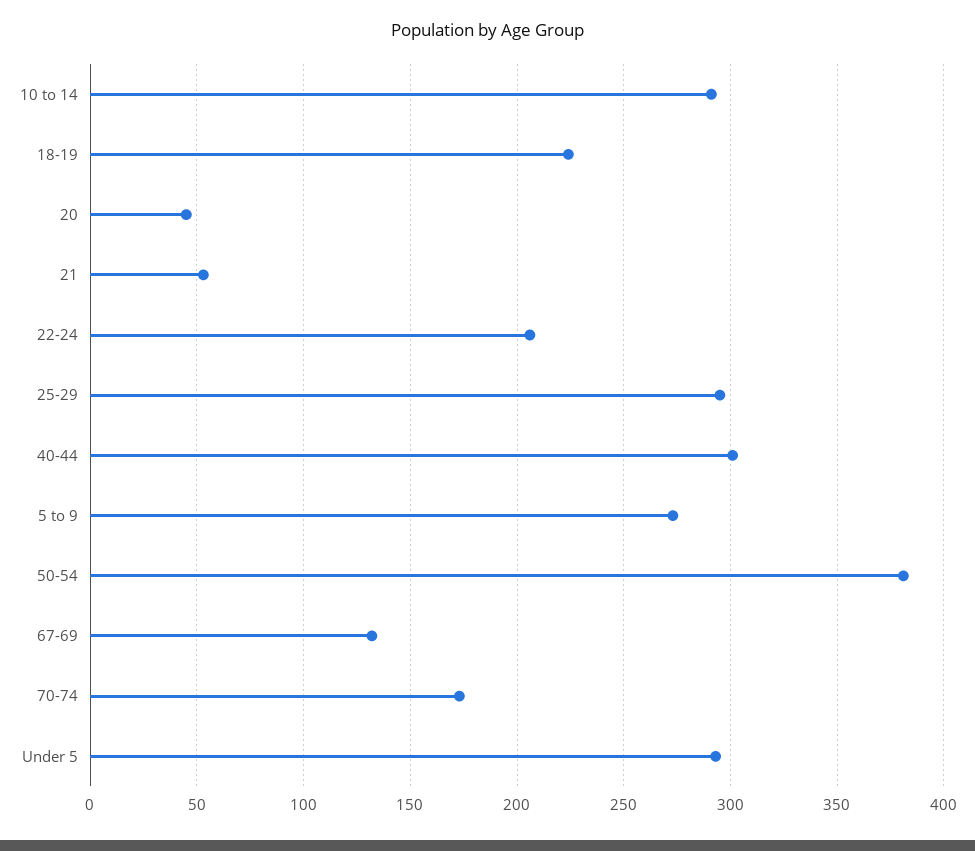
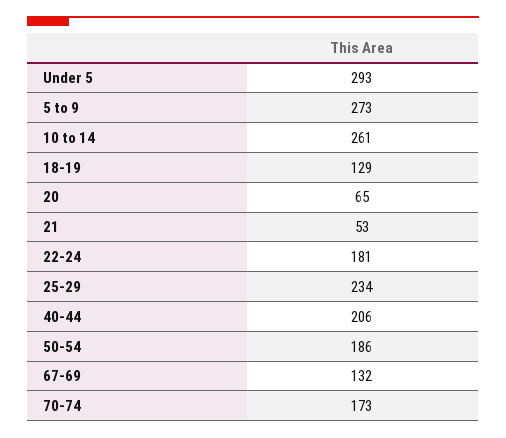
10 to 14: 290 -> 261
18-19: 225 -> 129
20: 45 -> 65
22-24: 205 -> 181
25-29: 295 -> 234
40-44: 300 -> 206
50-54: 380 -> 186

